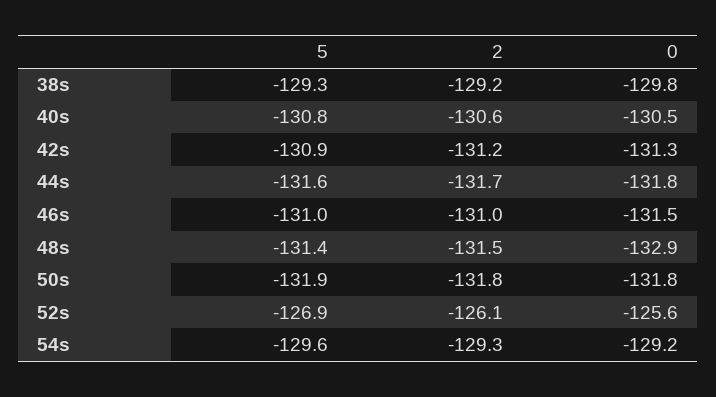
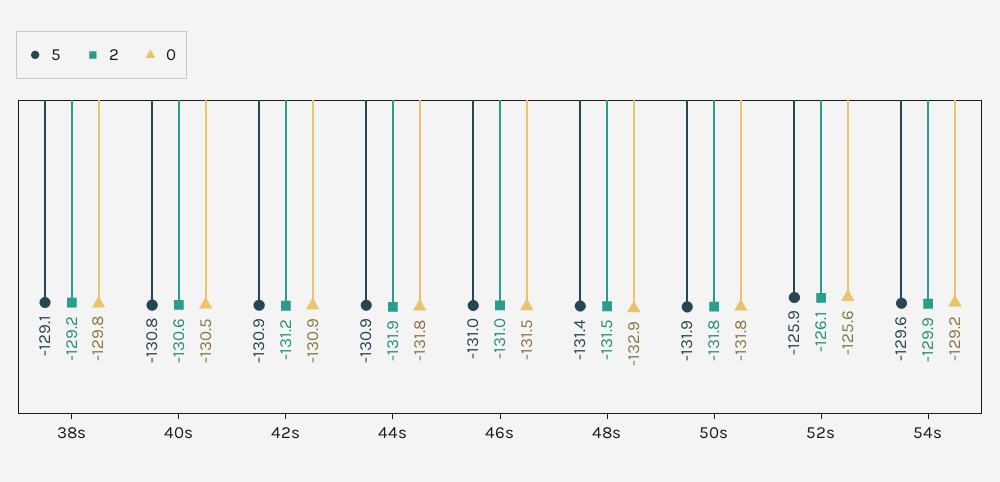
5, 38s: -129.3 -> -129.1
0, 42s: -131.3 -> -130.9
5, 44s: -131.6 -> -130.9
2, 44s: -131.7 -> -131.9
5, 52s: -126.9 -> -125.9
2, 54s: -129.3 -> -129.9

